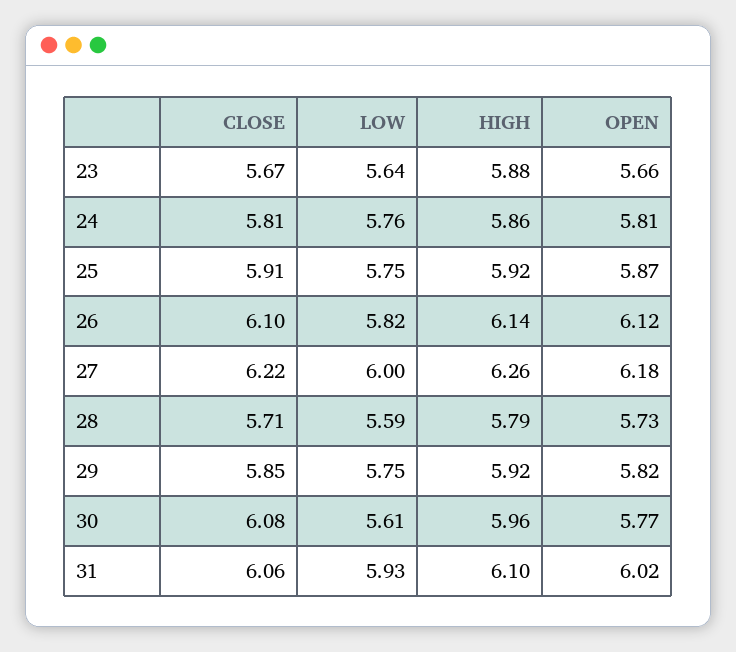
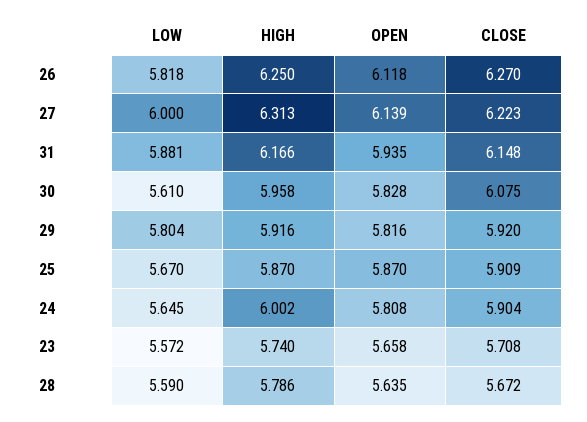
CLOSE, 23: 5.67 -> 5.708
LOW, 23: 5.64 -> 5.572
HIGH, 23: 5.88 -> 5.74
CLOSE, 24: 5.81 -> 5.904
LOW, 24: 5.76 -> 5.645
HIGH, 24: 5.86 -> 6.002
LOW, 25: 5.75 -> 5.67
HIGH, 25: 5.92 -> 5.87
CLOSE, 26: 6.1 -> 6.27
HIGH, 26: 6.14 -> 6.25
HIGH, 27: 6.26 -> 6.313
OPEN, 27: 6.18 -> 6.139
CLOSE, 28: 5.71 -> 5.672
OPEN, 28: 5.73 -> 5.635
CLOSE, 29: 5.85 -> 5.92
LOW, 29: 5.75 -> 5.804
OPEN, 30: 5.77 -> 5.828
CLOSE, 31: 6.06 -> 6.148
LOW, 31: 5.93 -> 5.881
HIGH, 31: 6.1 -> 6.166
OPEN, 31: 6.02 -> 5.935

